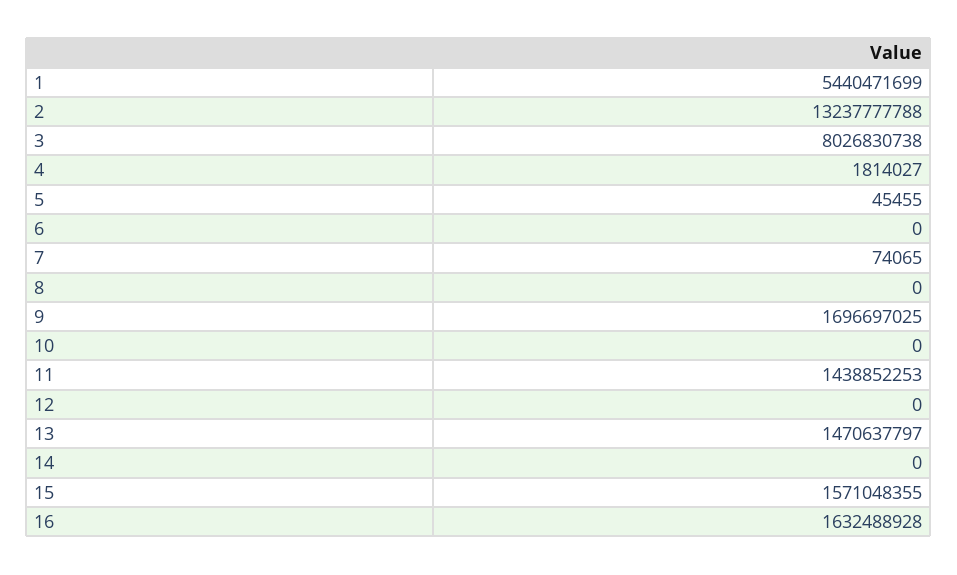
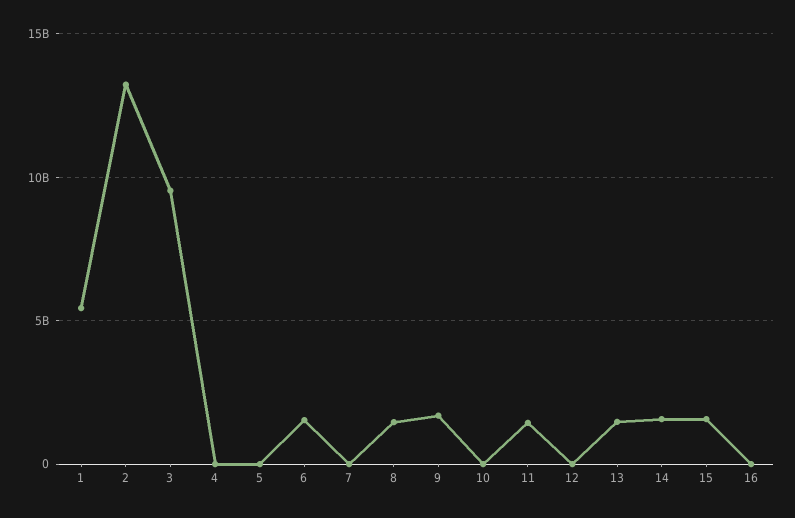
3: 8026830738 -> 9500000000
6: 0 -> 1500000000
8: 0 -> 1500000000
14: 0 -> 1500000000
16: 1632488928 -> 0

